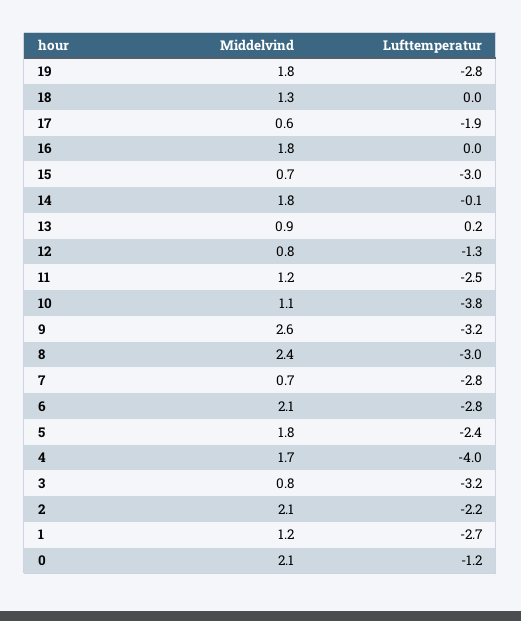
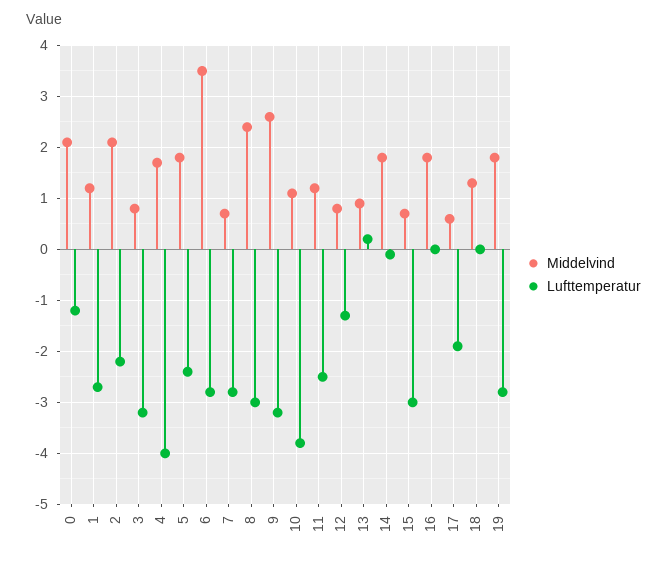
Middelvind, 6: 2.1 -> 3.5

